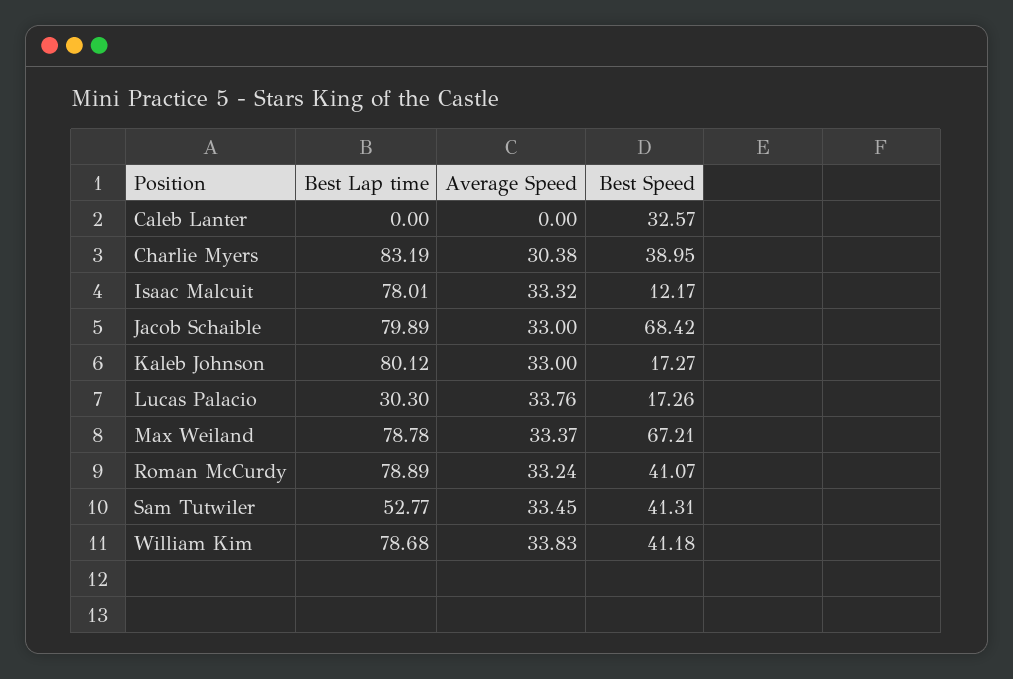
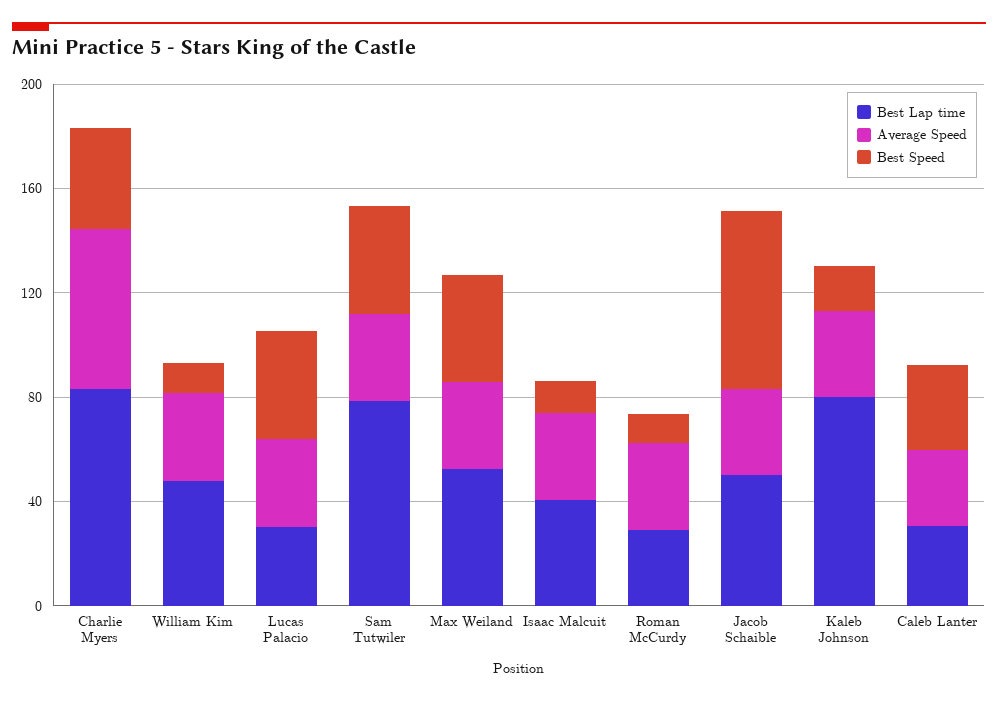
Best Lap time, Caleb Lanter: 0 -> 30
Average Speed, Caleb Lanter: 0 -> 30
Average Speed, Charlie Myers: 30.38 -> 60
Best Lap time, Isaac Malcuit: 78.01 -> 40
Best Lap time, Jacob Schaible: 79.89 -> 50
Best Speed, Lucas Palacio: 17.26 -> 40
Best Lap time, Max Weiland: 78.78 -> 50
Best Speed, Max Weiland: 67.21 -> 40
Best Lap time, Roman McCurdy: 78.89 -> 30
Best Speed, Roman McCurdy: 41.07 -> 10
Best Lap time, Sam Tutwiler: 52.77 -> 80
Best Lap time, William Kim: 78.68 -> 50
Best Speed, William Kim: 41.18 -> 10

